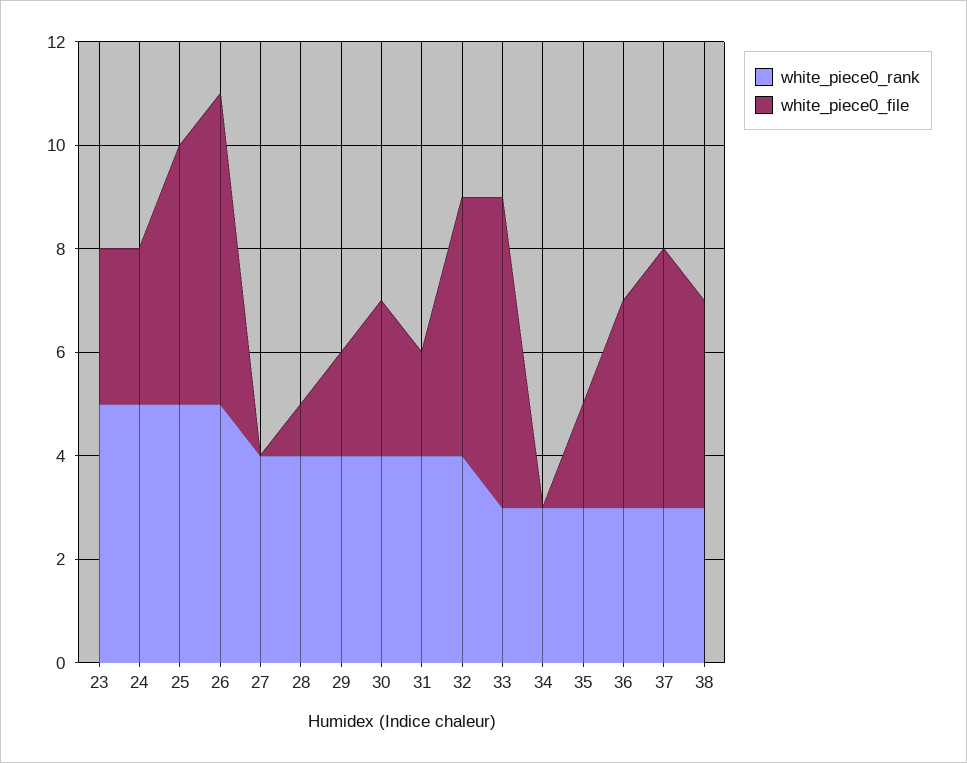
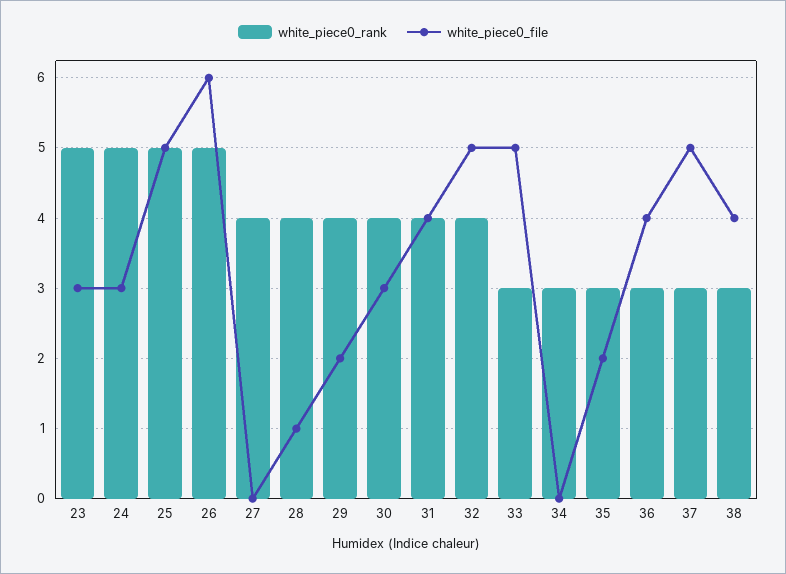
white_piece0_file, 31: 2 -> 4
white_piece0_file, 33: 6 -> 5

